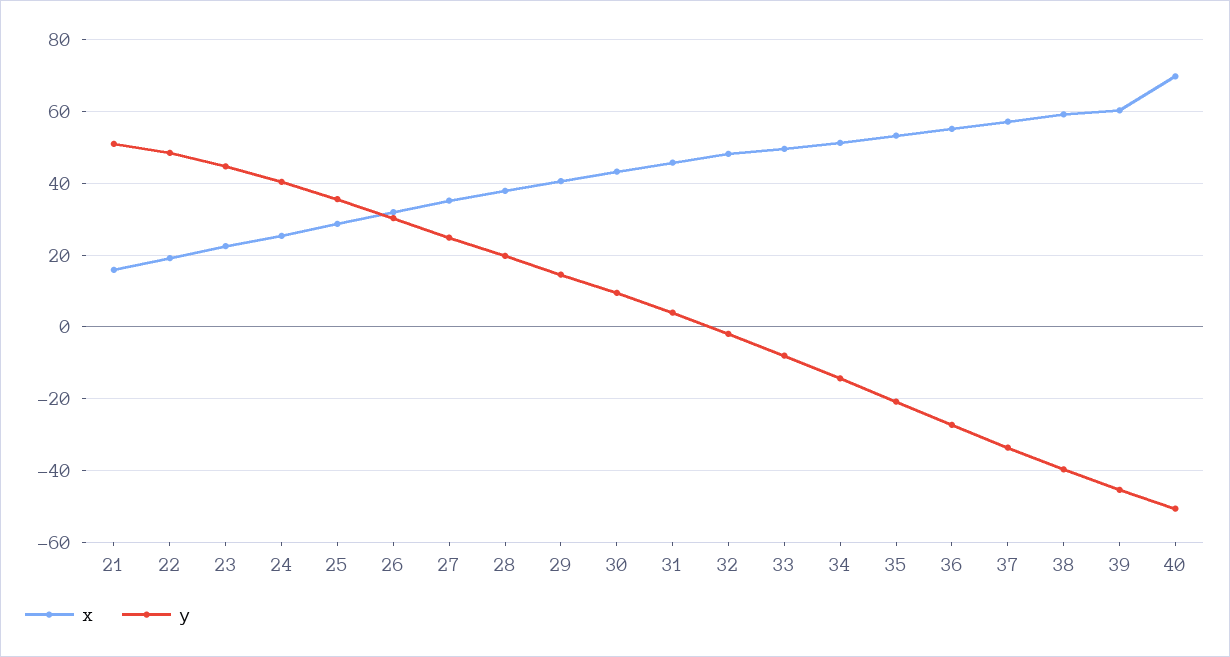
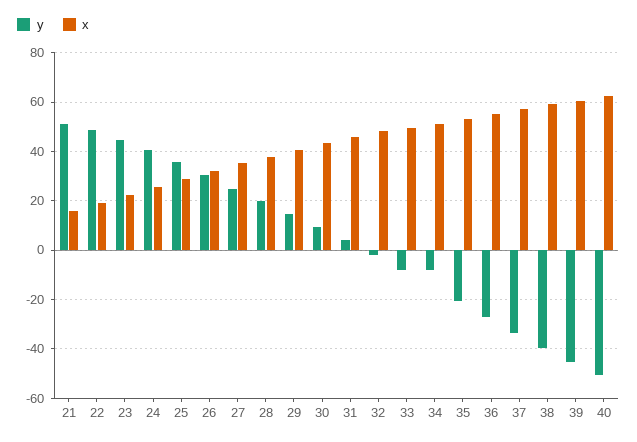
y, 34: -14 -> -7.5
x, 40: 70 -> 62.5

